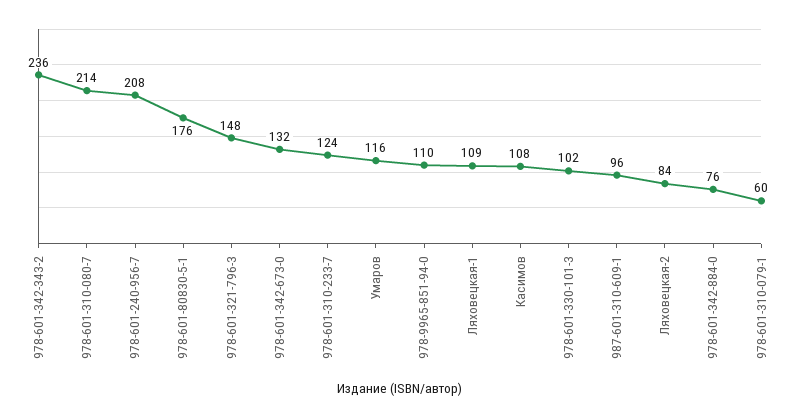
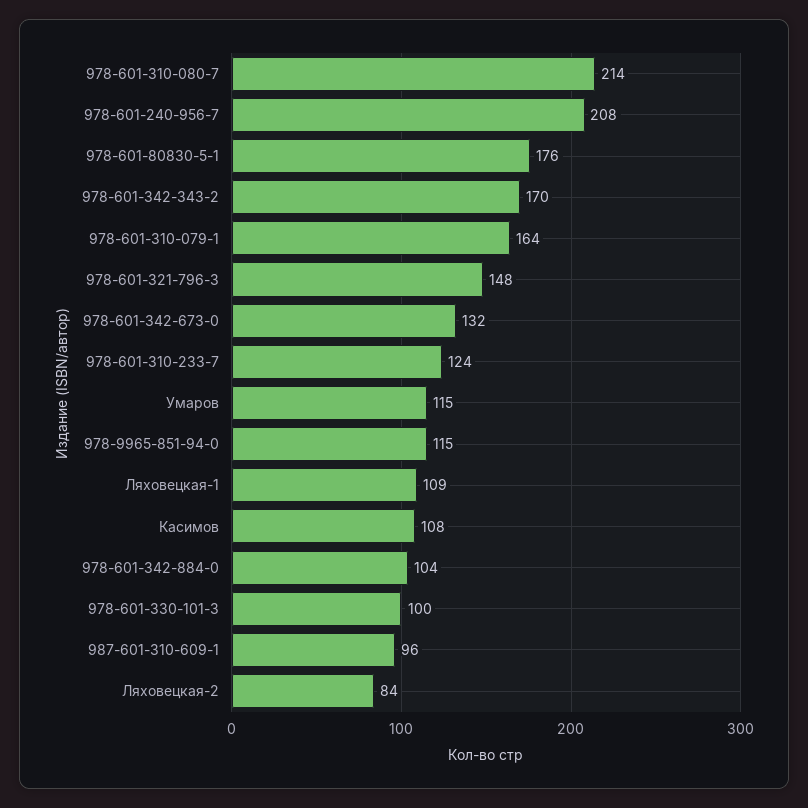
978-601-342-343-2: 236 -> 170
Умаров: 116 -> 115
978-9965-851-94-0: 110 -> 115
978-601-330-101-3: 102 -> 100
978-601-342-884-0: 76 -> 104
978-601-310-079-1: 60 -> 164

